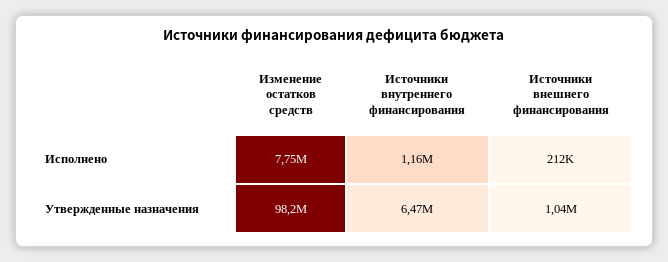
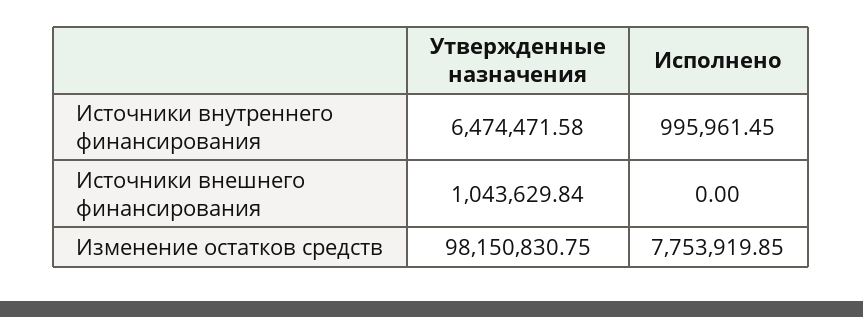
Источники внутреннего финансирования, Исполнено: 1160000 -> 995961.45
Источники внешнего финансирования, Исполнено: 212000 -> 0

